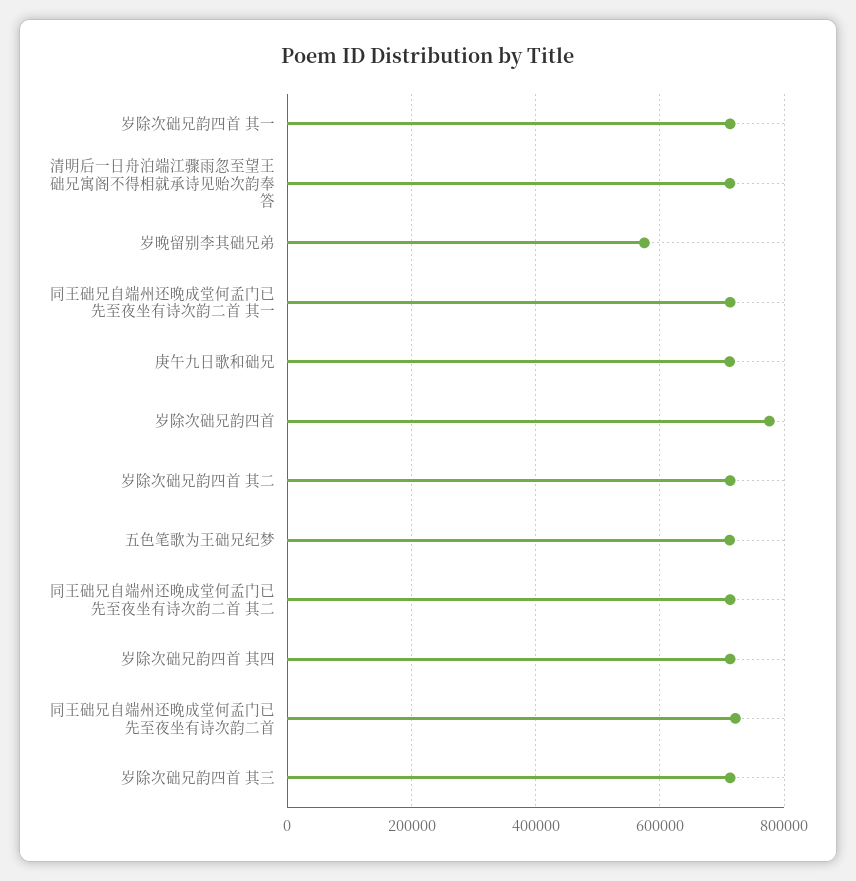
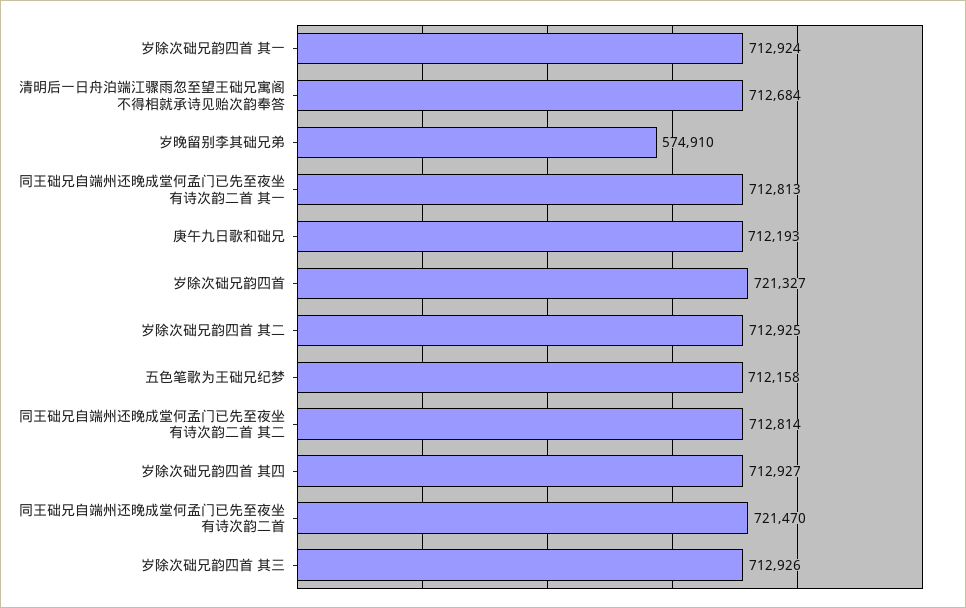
岁除次础兄韵四首: 780000 -> 721327

